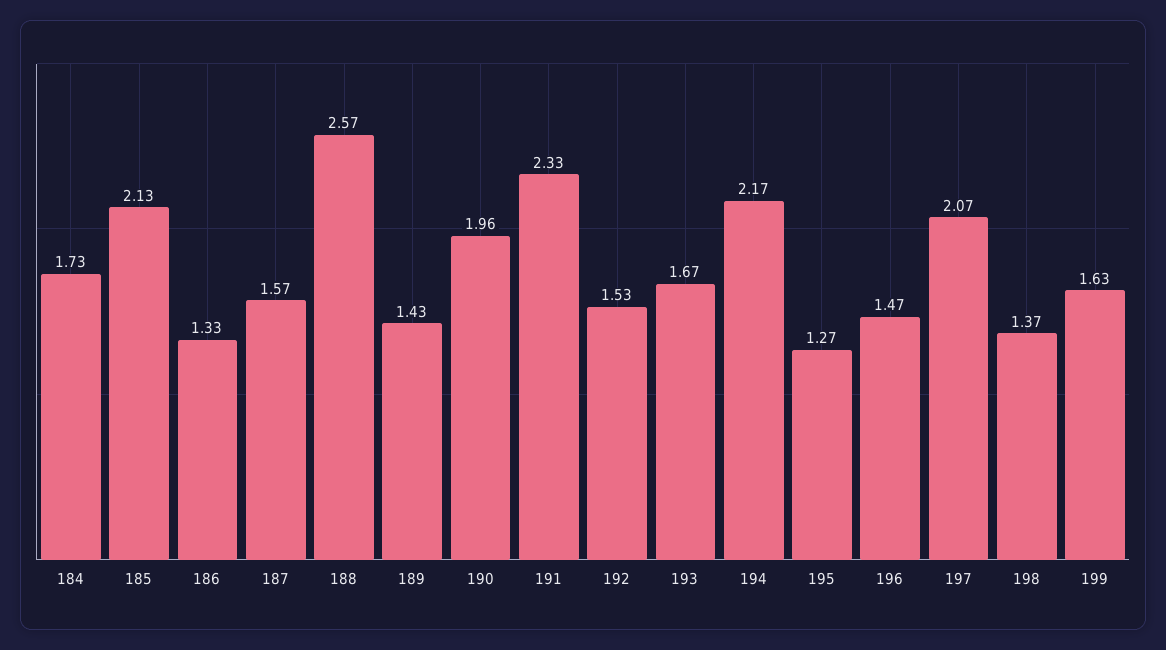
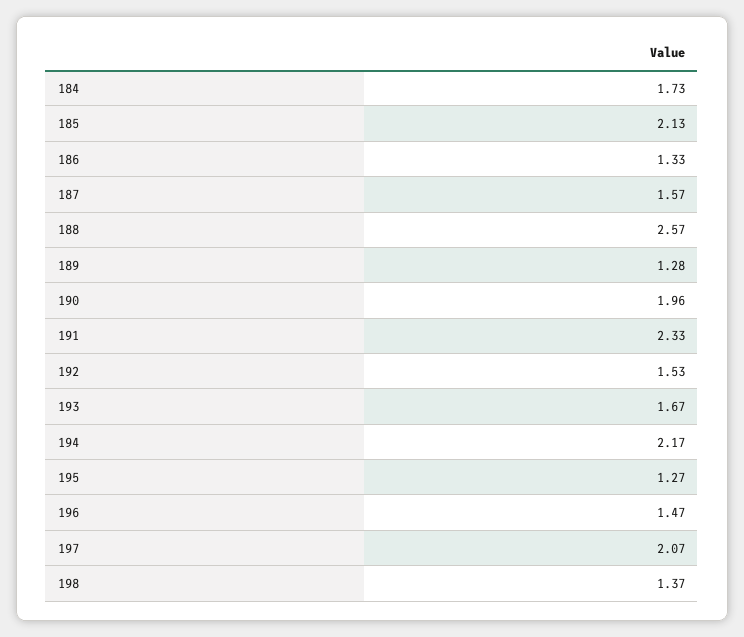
189: 1.43 -> 1.28
199: 1.63 -> none

